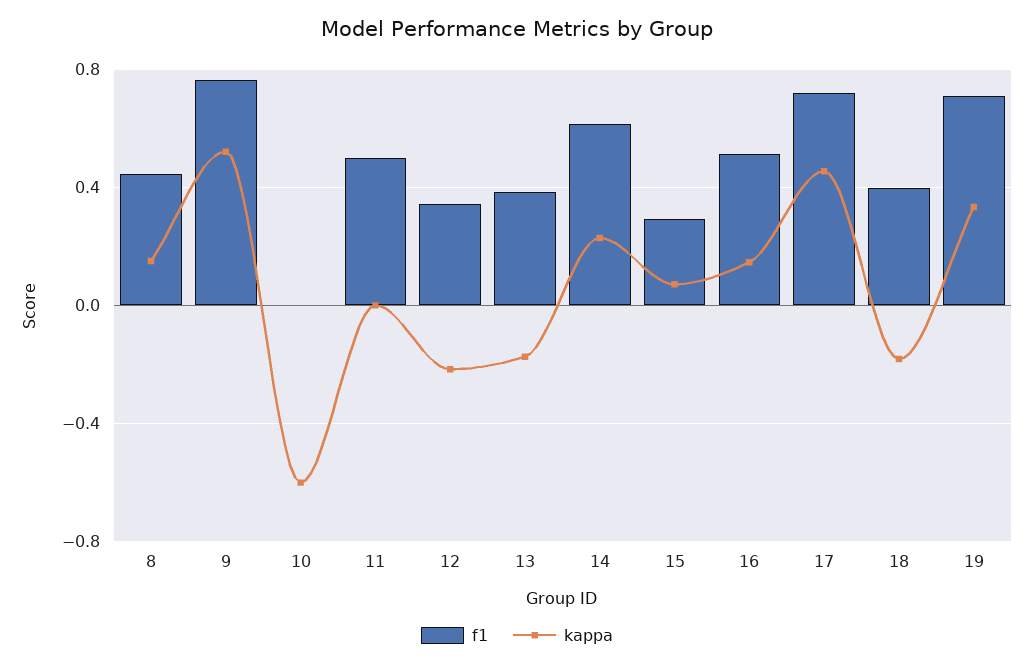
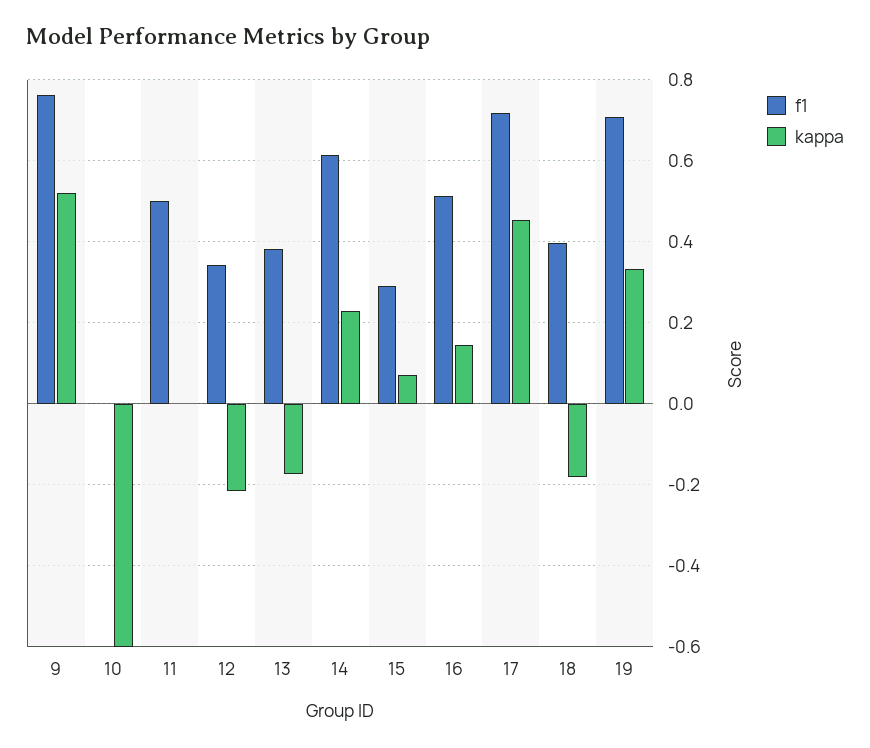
f1, 8: 0.45 -> none
kappa, 8: 0.15 -> none

